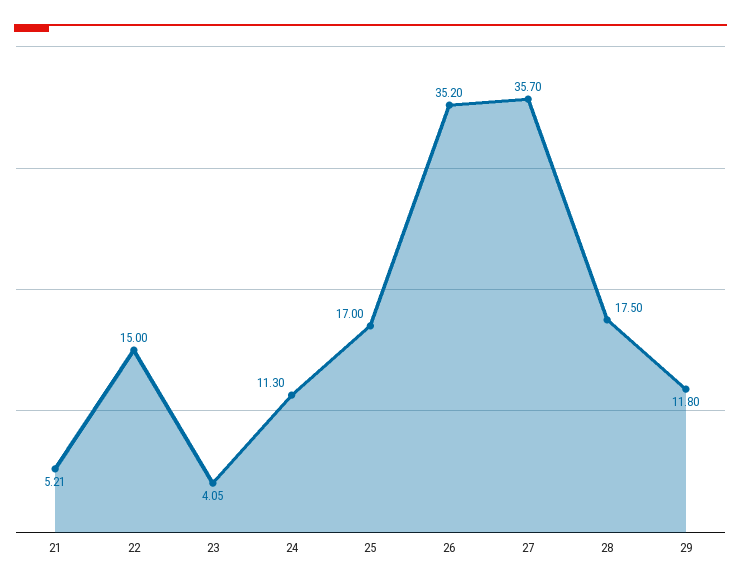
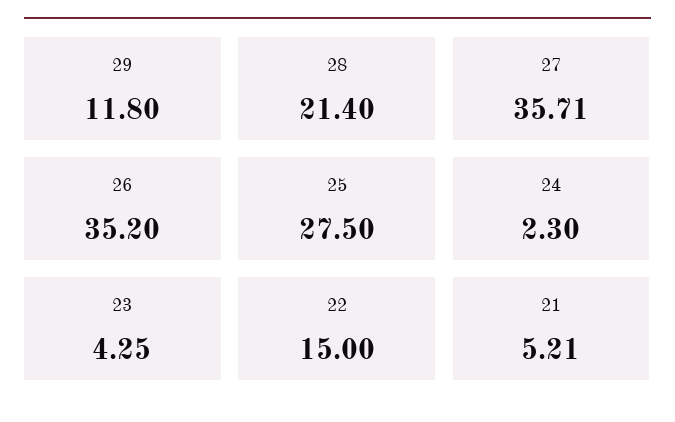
23: 4.05 -> 4.25
24: 11.3 -> 2.3
25: 17 -> 27.5
27: 35.7 -> 35.71
28: 17.5 -> 21.4

